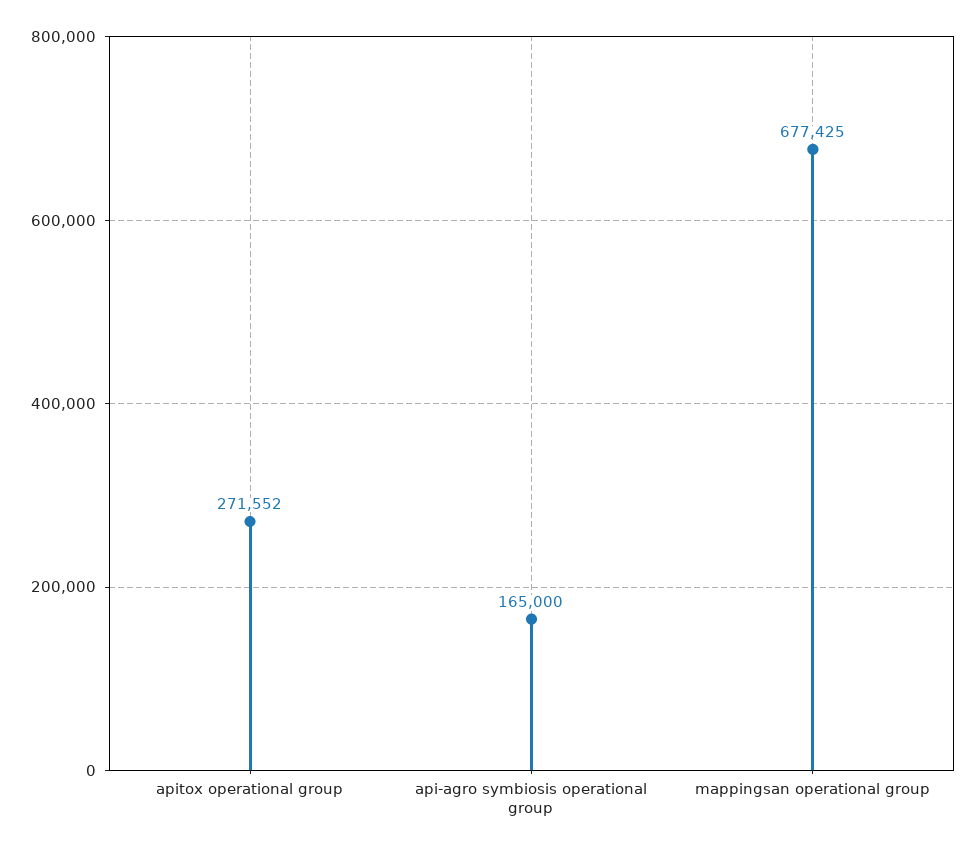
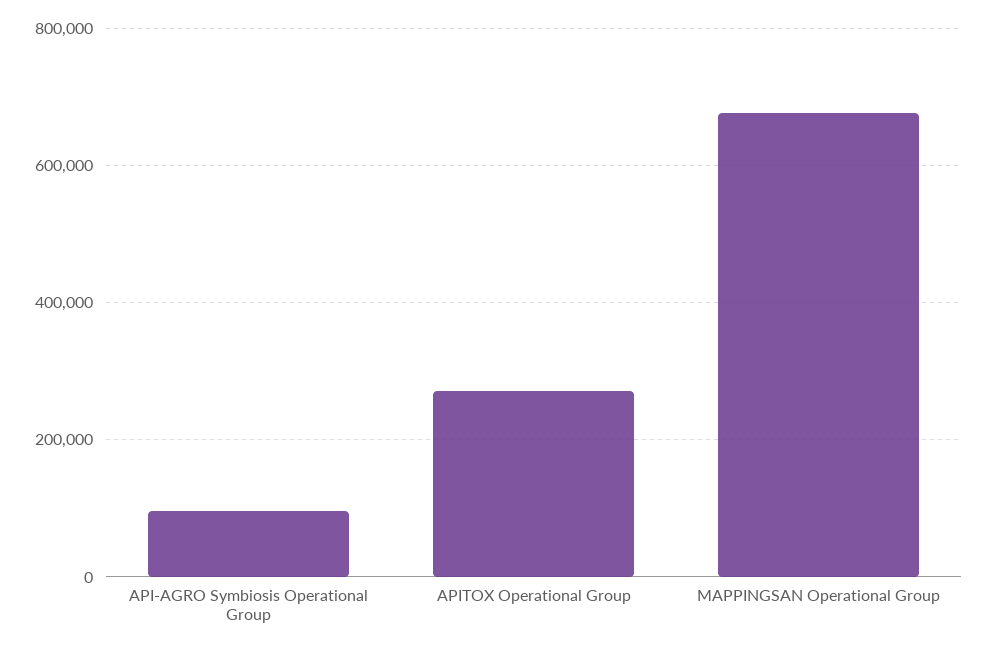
api-agro symbiosis operational group: 165000 -> 100000

